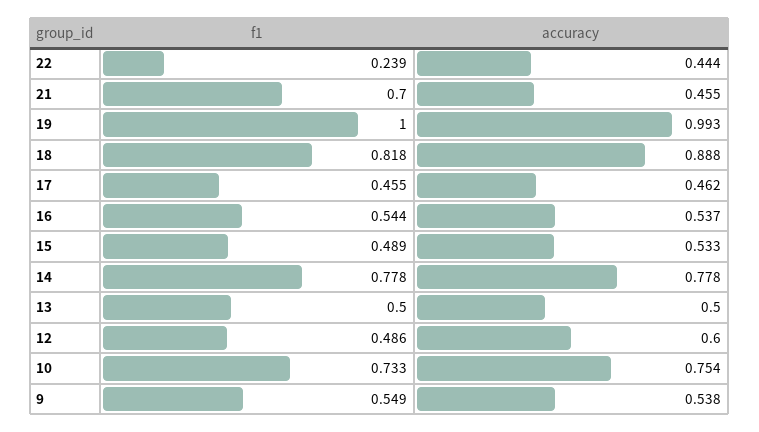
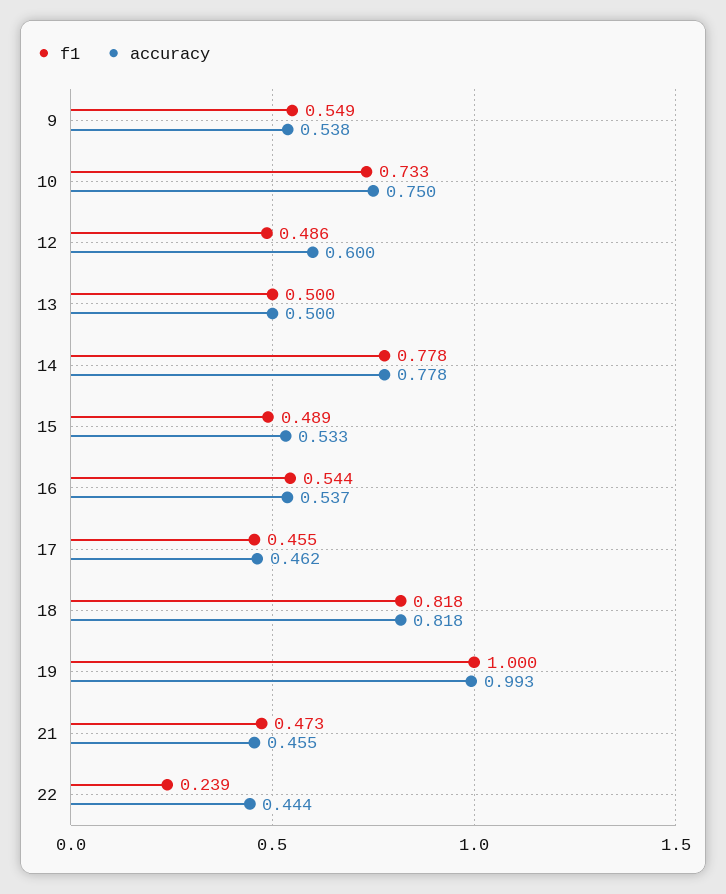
f1, 21: 0.7 -> 0.473
accuracy, 18: 0.888 -> 0.818
accuracy, 10: 0.754 -> 0.75

